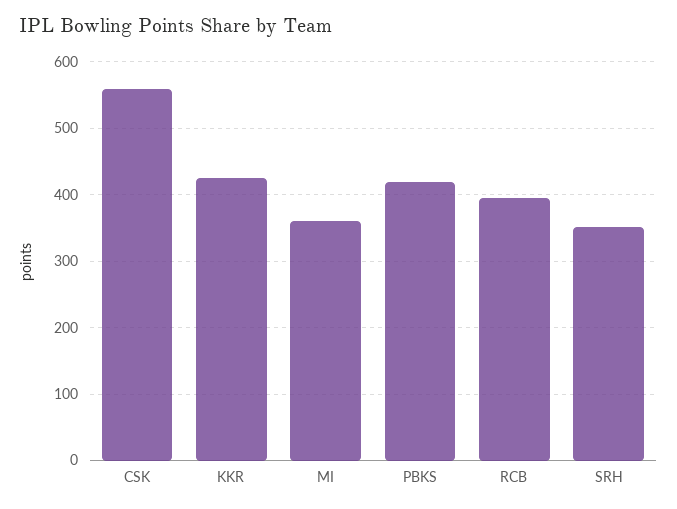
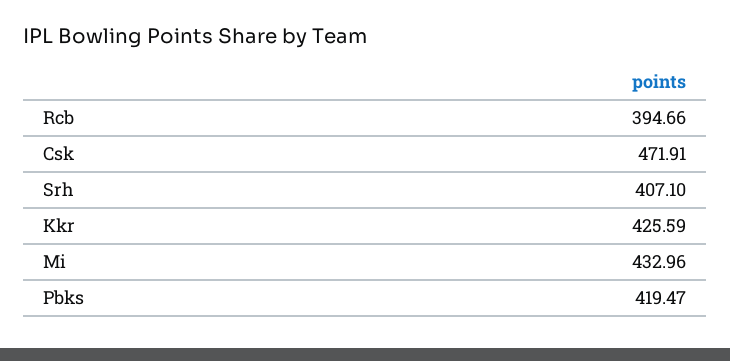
CSK: 560 -> 471.91
MI: 360 -> 432.96
SRH: 350 -> 407.1

